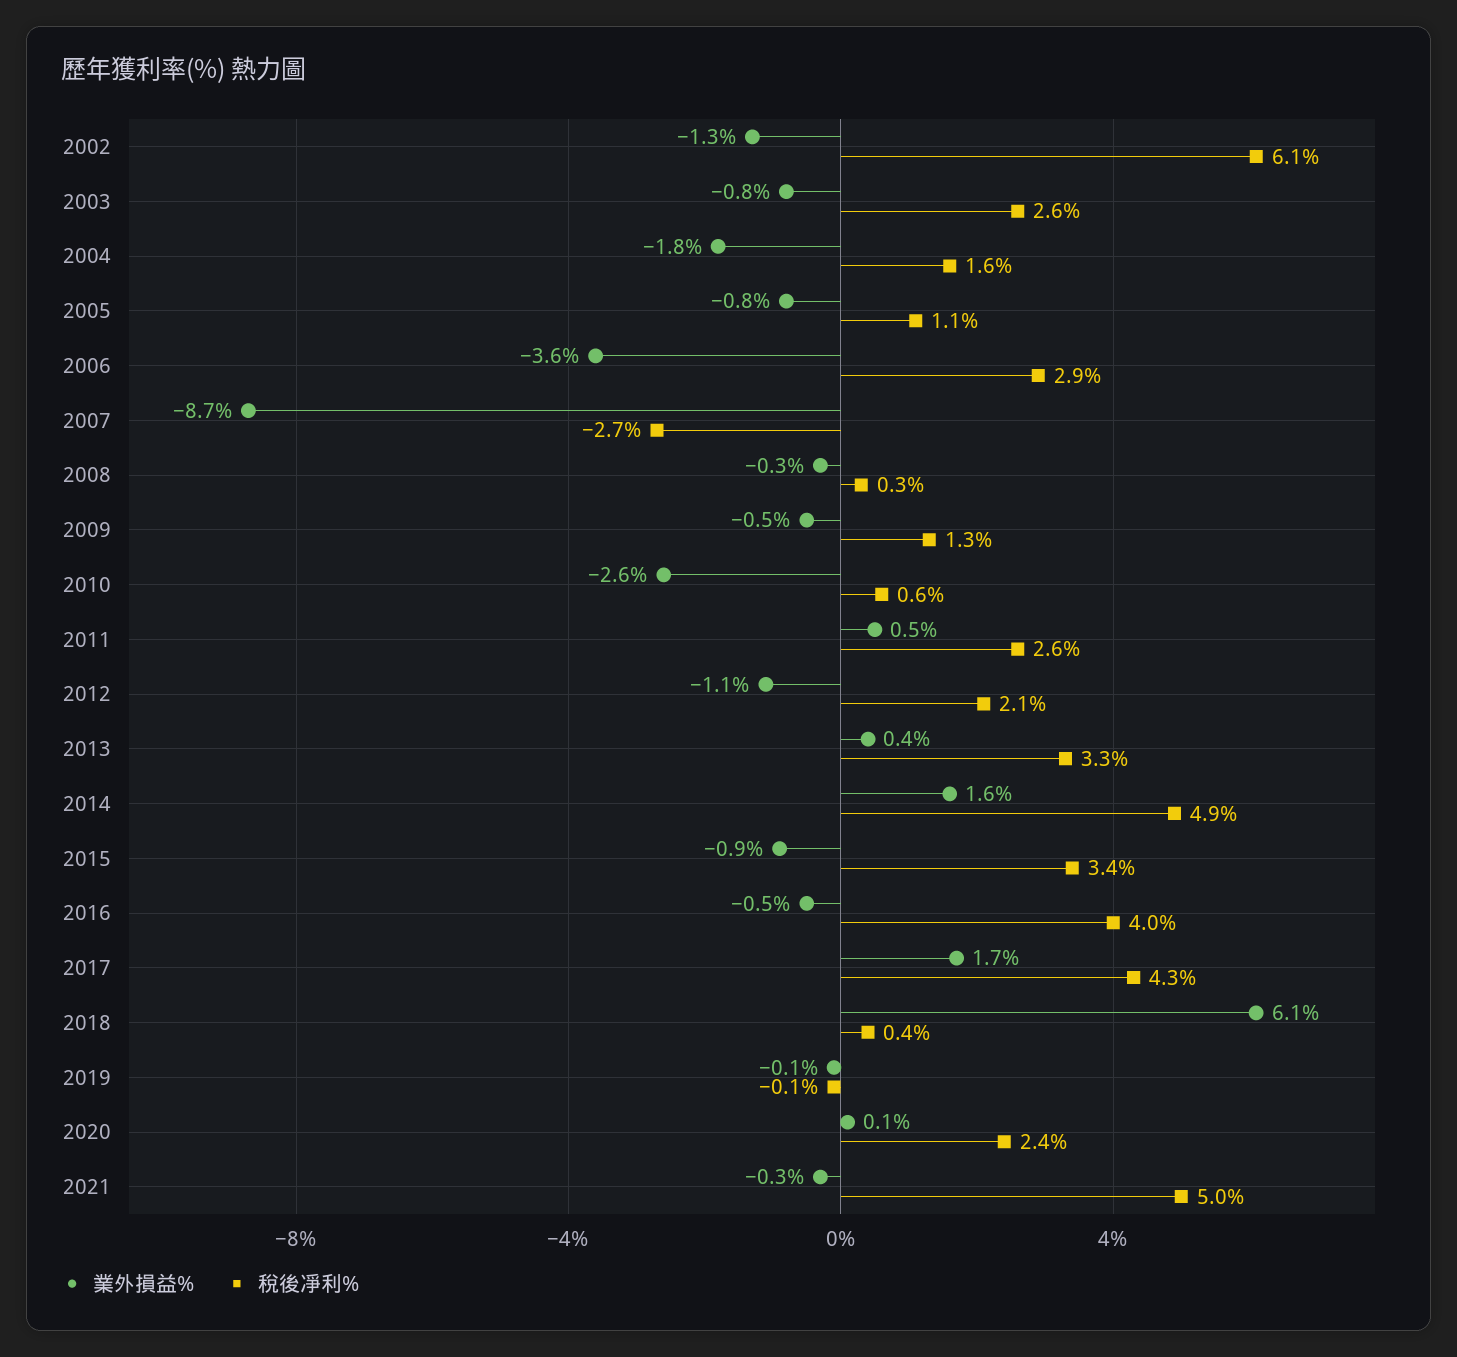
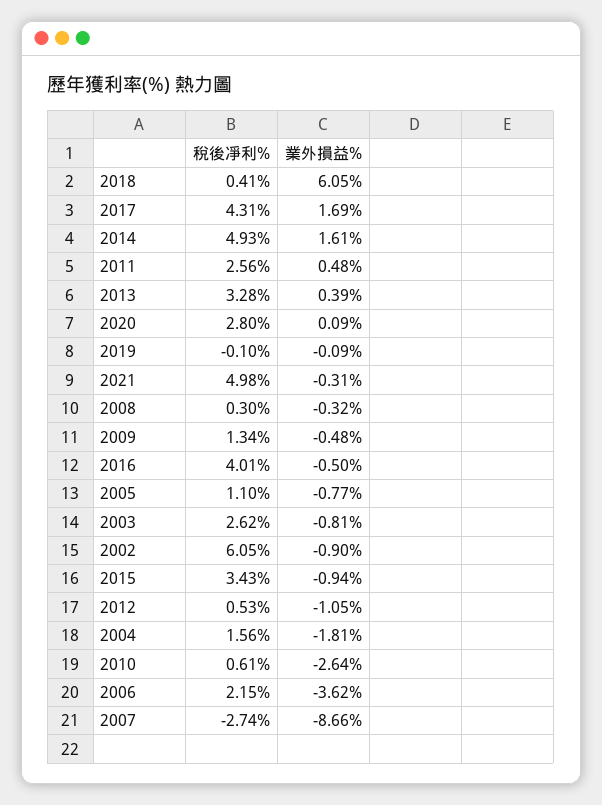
業外損益%, 2002: -1.3 -> -0.9
稅後凈利%, 2006: 2.9 -> 2.15
稅後凈利%, 2012: 2.1 -> 0.53
稅後凈利%, 2020: 2.4 -> 2.8

